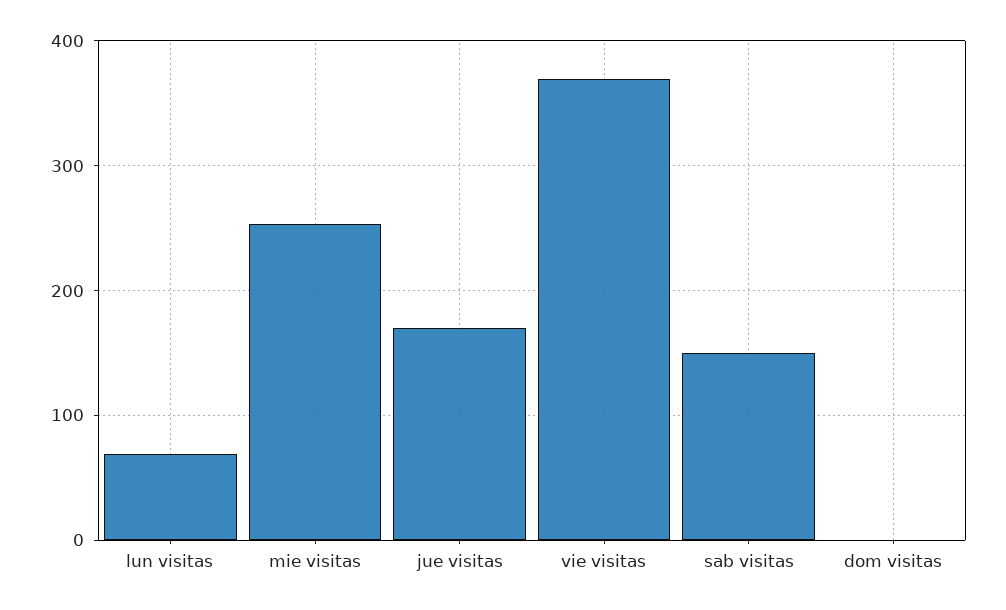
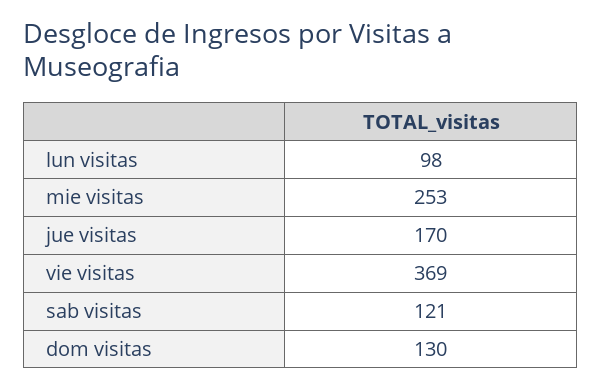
lun visitas: 70 -> 98
sab visitas: 150 -> 121
dom visitas: 0 -> 130

